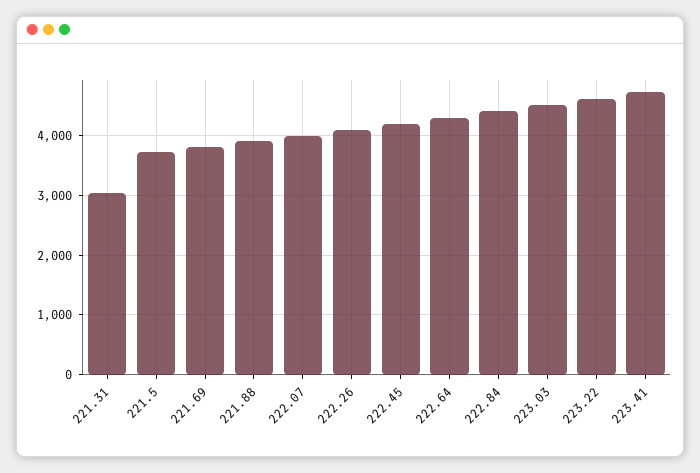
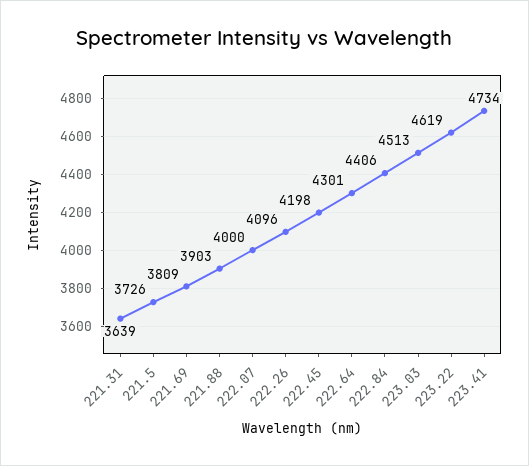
221.31: 3000 -> 3639

